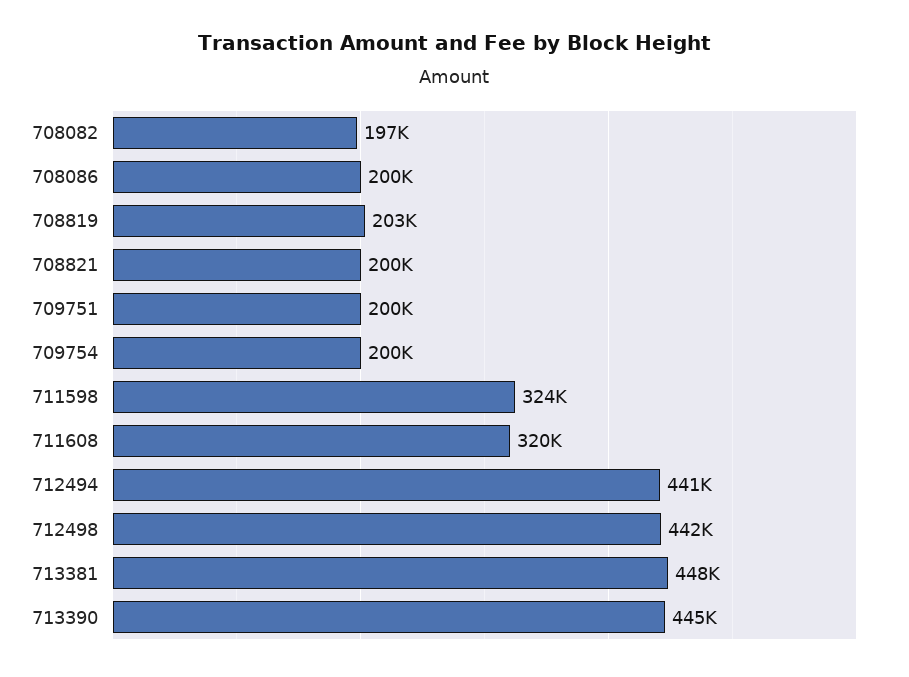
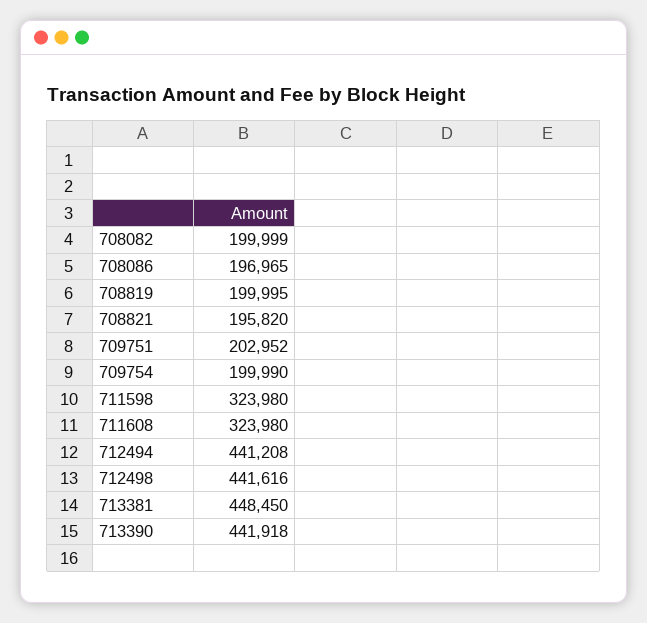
708082: 197000 -> 199999
708086: 200000 -> 196965
708819: 203000 -> 199995
708821: 200000 -> 195820
709751: 200000 -> 202952
711608: 320000 -> 323980
713390: 445000 -> 441918

